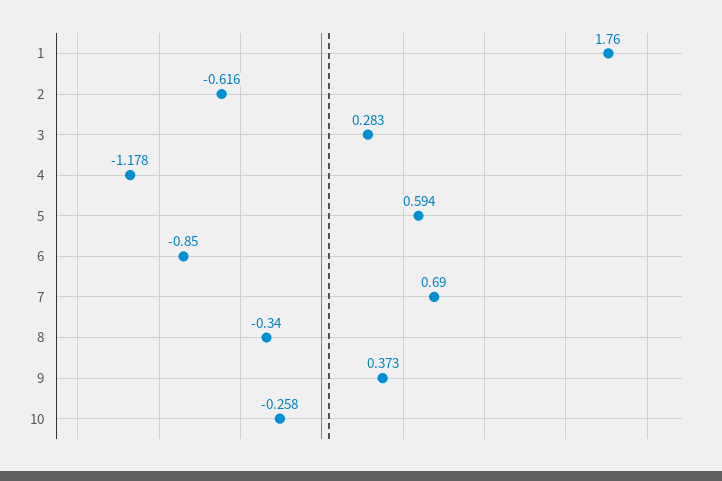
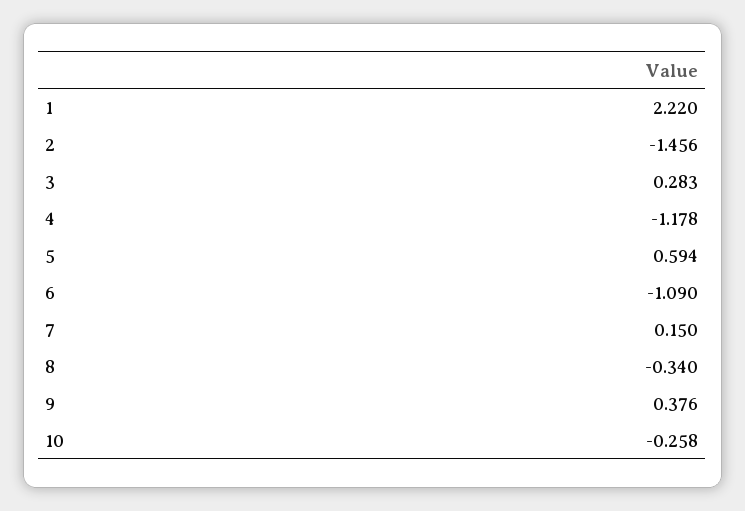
1: 1.76 -> 2.22
2: -0.616 -> -1.456
6: -0.85 -> -1.09
7: 0.69 -> 0.15
9: 0.373 -> 0.376

